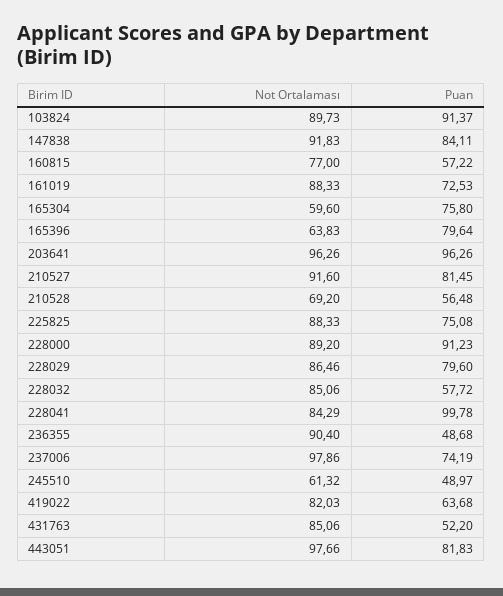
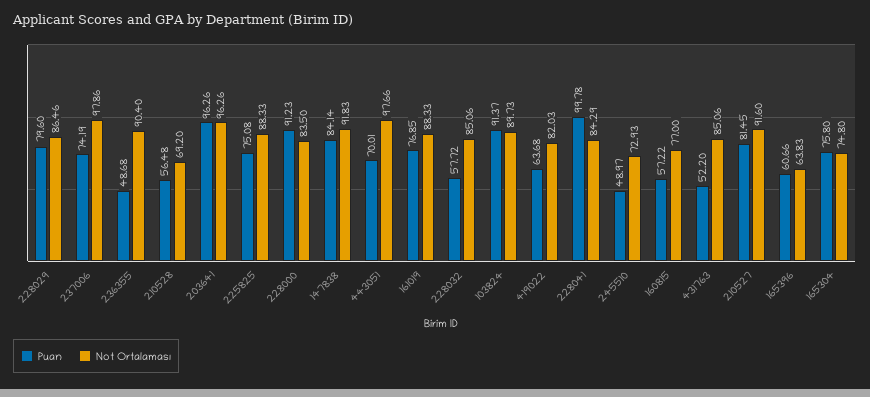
Puan, 147838: 84.11 -> 84.14
Puan, 161019: 72.53 -> 76.85
Not Ortalaması, 165304: 59.6 -> 74.8
Puan, 165396: 79.64 -> 60.66
Not Ortalaması, 228000: 89.2 -> 83.5
Not Ortalaması, 245510: 61.32 -> 72.93
Puan, 443051: 81.83 -> 70.01

